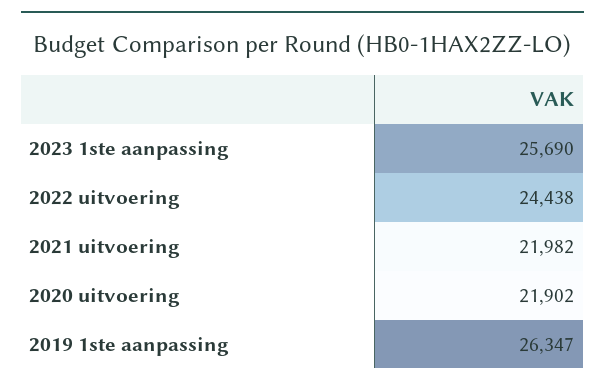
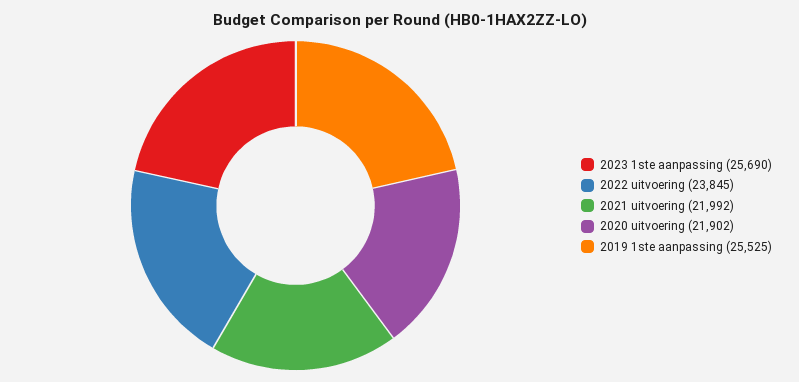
2022 uitvoering: 24438 -> 23845
2021 uitvoering: 21982 -> 21992
2019 1ste aanpassing: 26347 -> 25525

